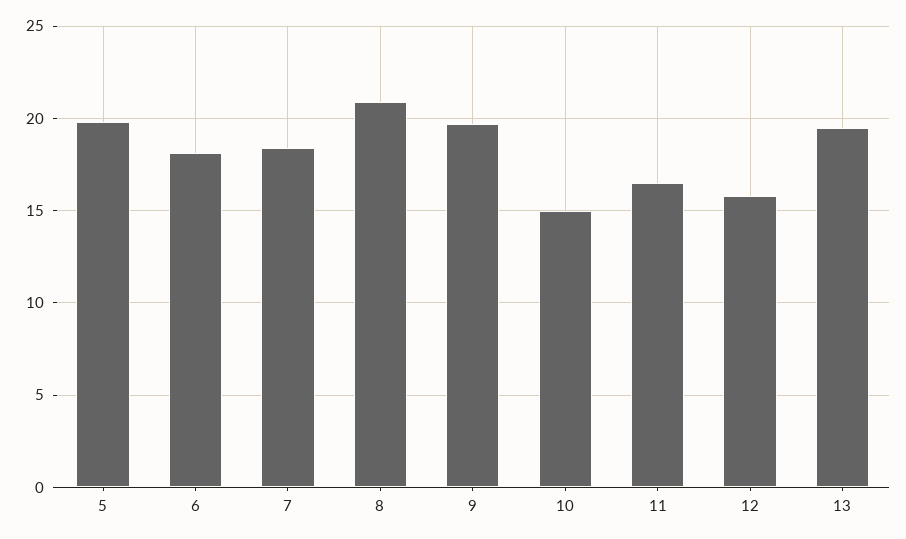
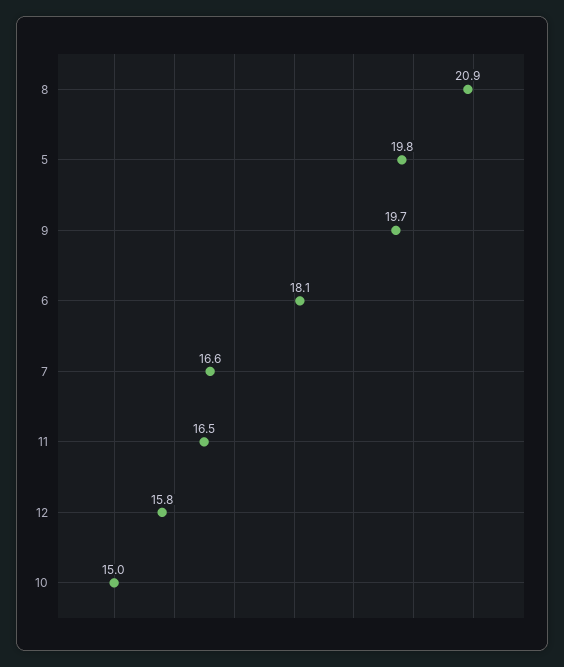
7: 18.5 -> 16.6
13: 19.5 -> none

